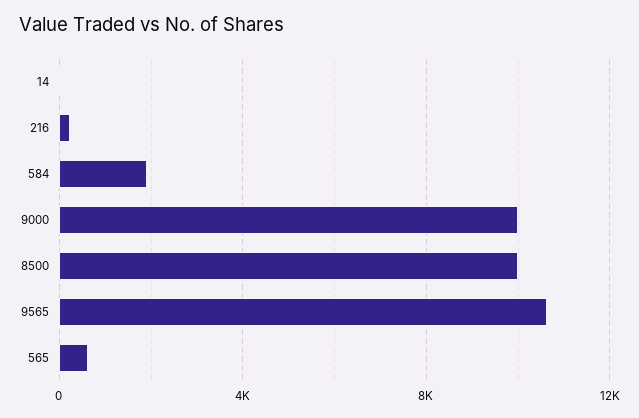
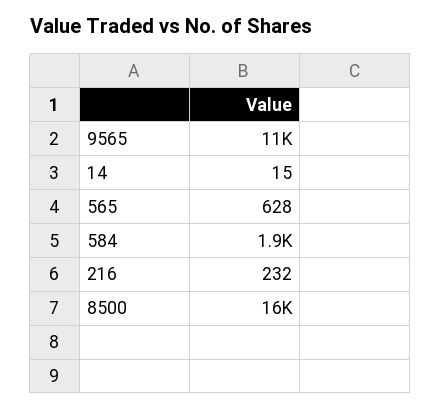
9000: 10000 -> none
8500: 10000 -> 16000

